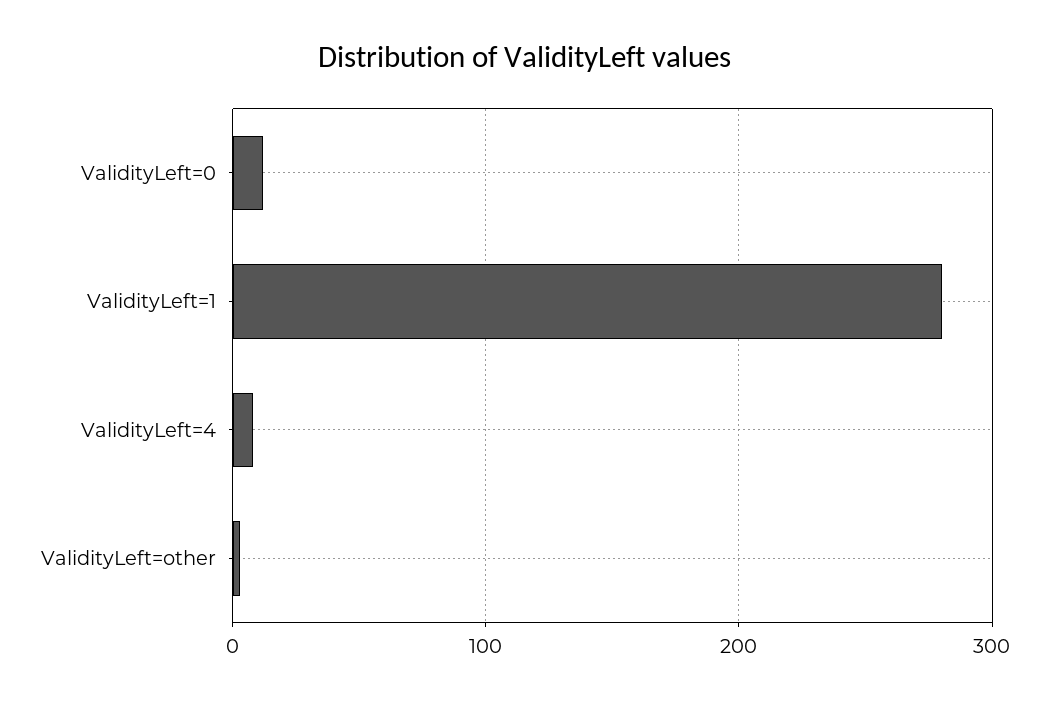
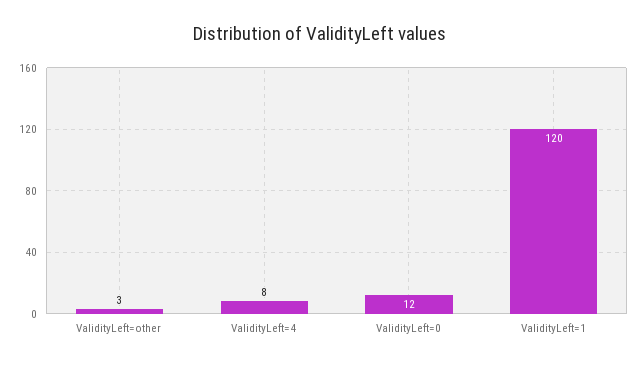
ValidityLeft=1: 280 -> 120

